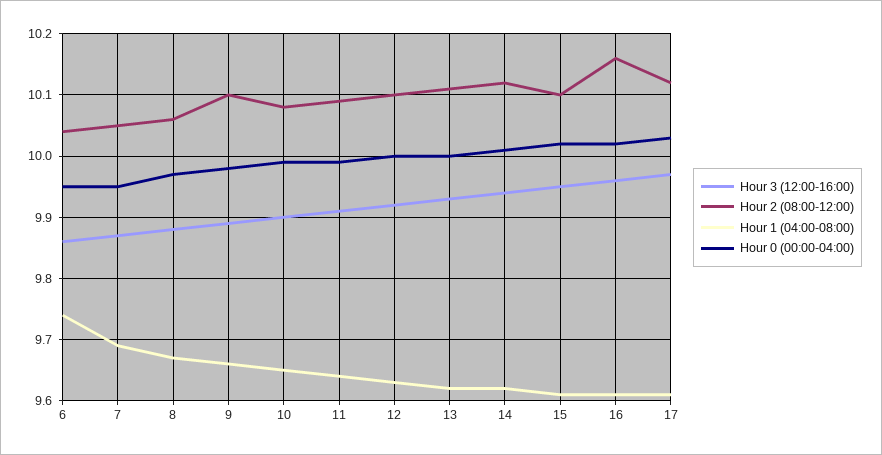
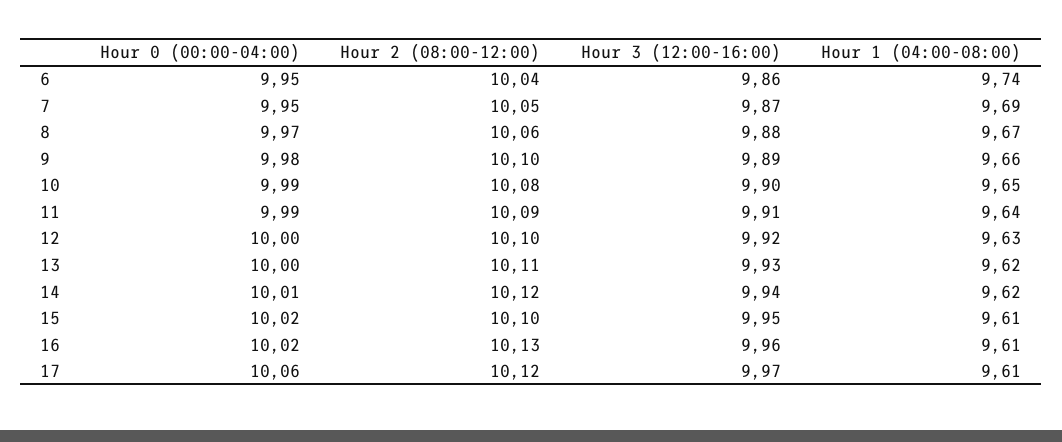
Hour 2 (08:00-12:00), 16: 10.16 -> 10.13
Hour 0 (00:00-04:00), 17: 10.03 -> 10.06

